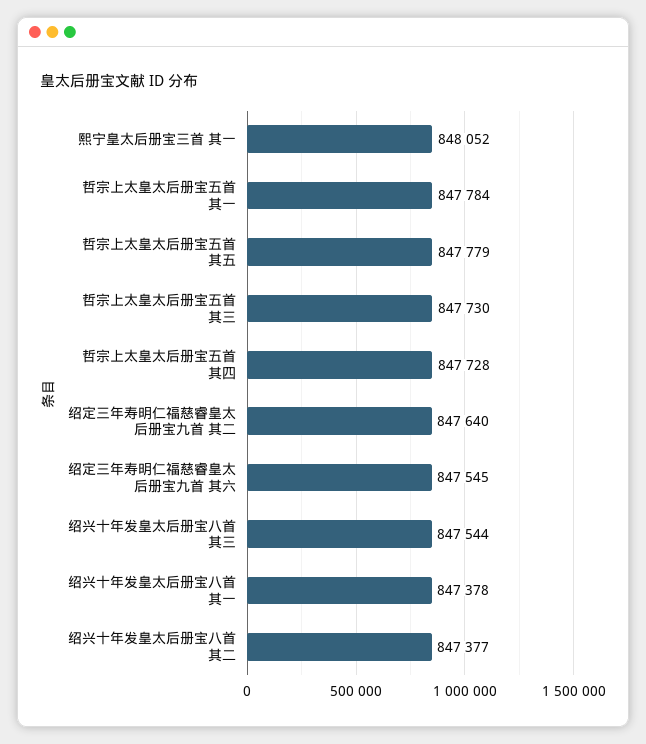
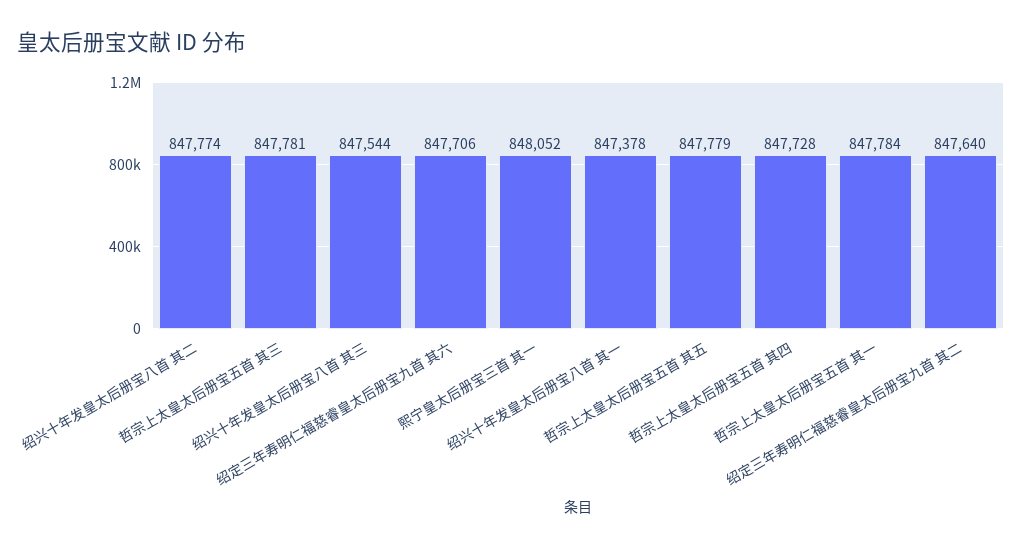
哲宗上太皇太后册宝五首 其三: 847730 -> 847781
绍定三年寿明仁福慈睿皇太后册宝九首 其六: 847545 -> 847706
绍兴十年发皇太后册宝八首 其二: 847377 -> 847774

